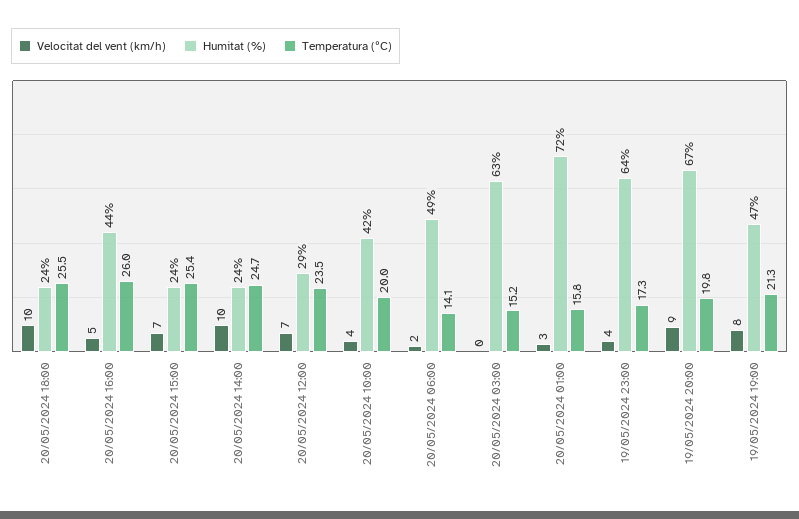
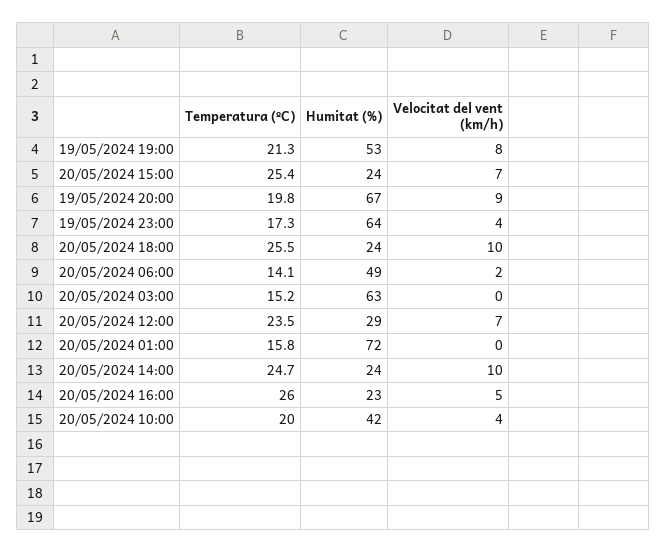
Humitat (%), 20/05/2024 16:00: 44 -> 23
Velocitat del vent (km/h), 20/05/2024 01:00: 3 -> 0
Humitat (%), 19/05/2024 19:00: 47 -> 53

